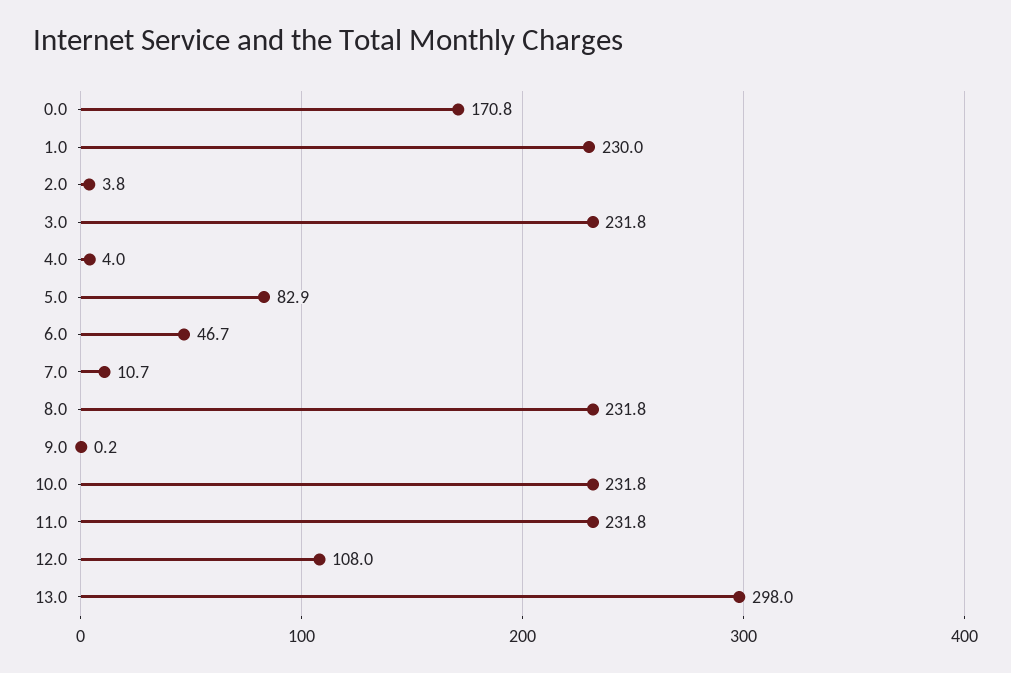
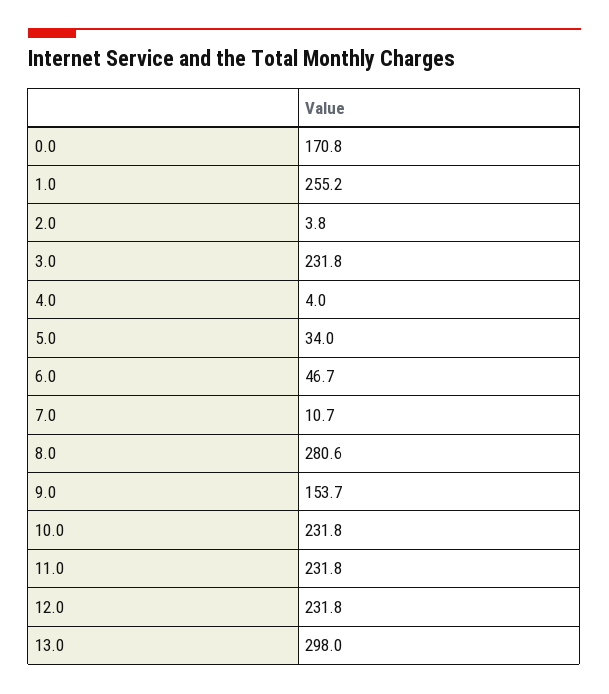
1.0: 230 -> 255.2
5.0: 82.9 -> 34
8.0: 231.8 -> 280.6
9.0: 0.2 -> 153.7
12.0: 108 -> 231.8

